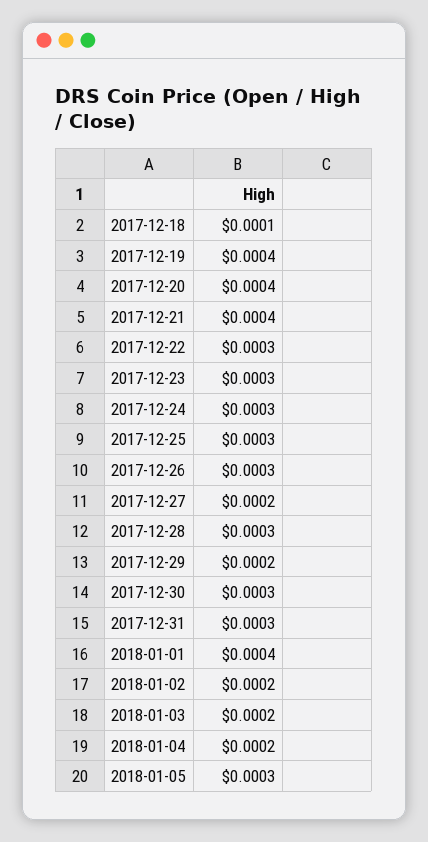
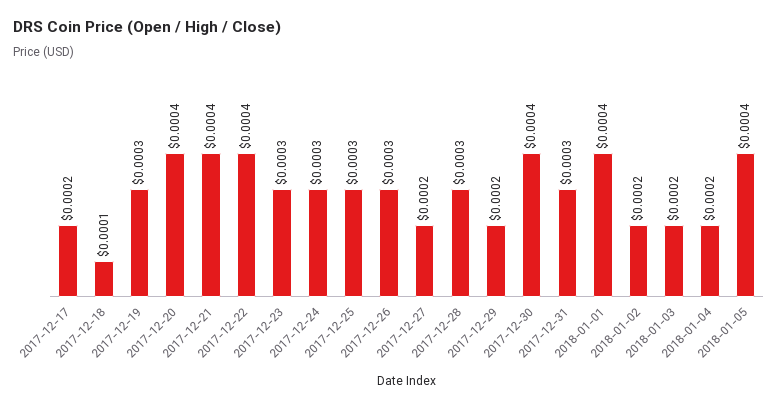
2017-12-19: 0.0004 -> 0.0003
2017-12-22: 0.0003 -> 0.0004
2017-12-30: 0.0003 -> 0.0004
2018-01-05: 0.0003 -> 0.0004
2017-12-17: none -> 0.0002

